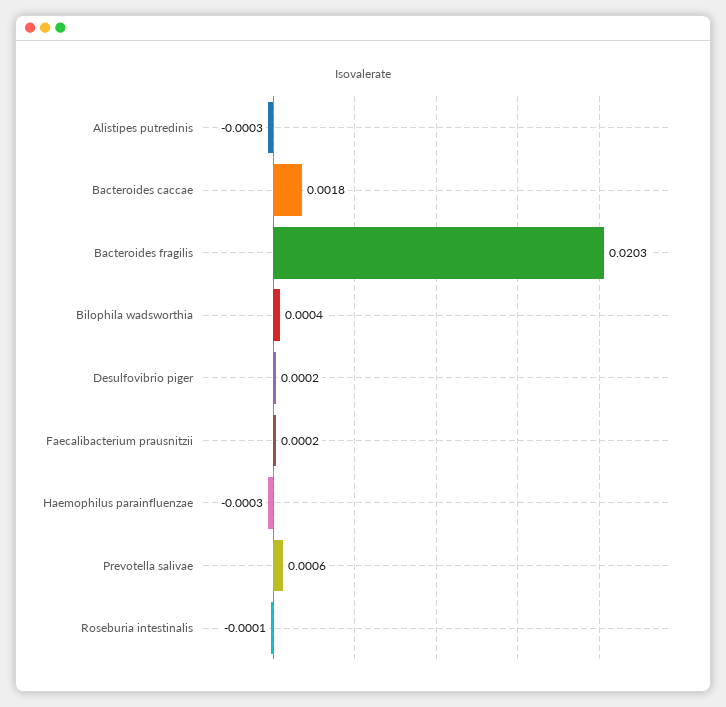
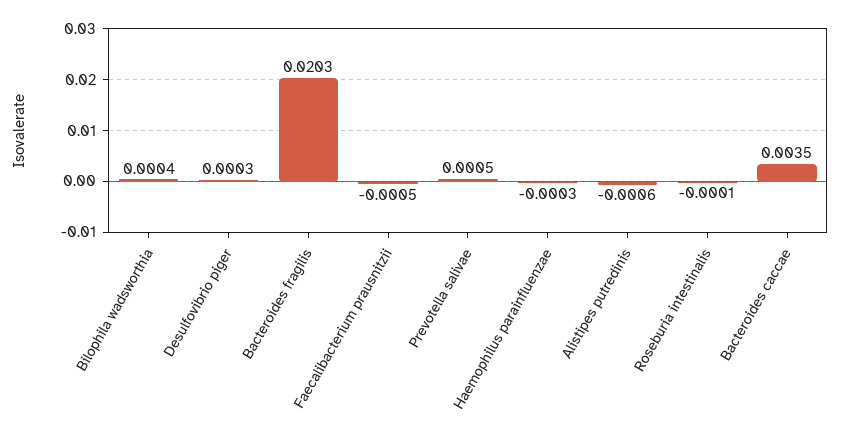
Alistipes putredinis: -0.0003 -> -0.0006
Bacteroides caccae: 0.0018 -> 0.0035
Desulfovibrio piger: 0.0002 -> 0.0003
Faecalibacterium prausnitzii: 0.0002 -> -0.0005
Prevotella salivae: 0.0006 -> 0.0005

